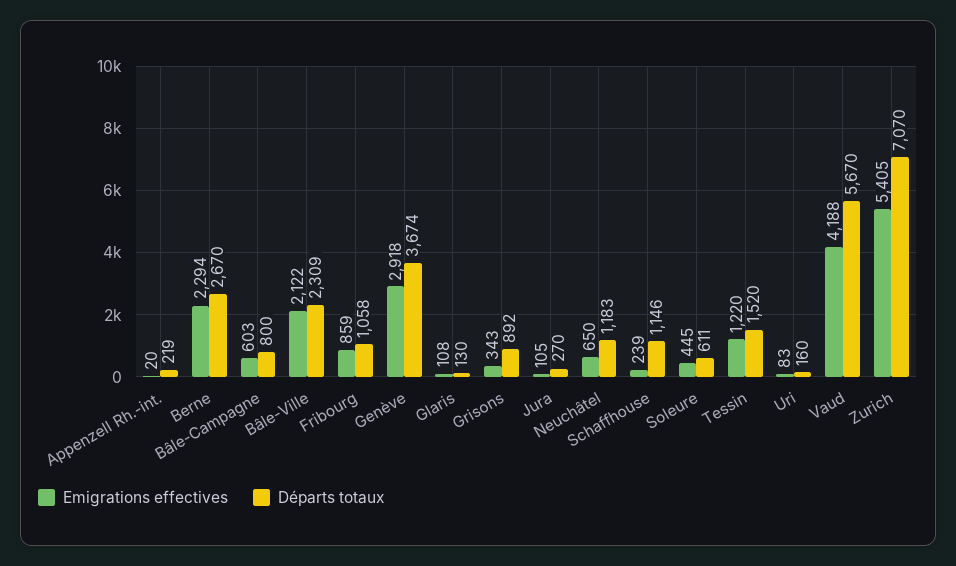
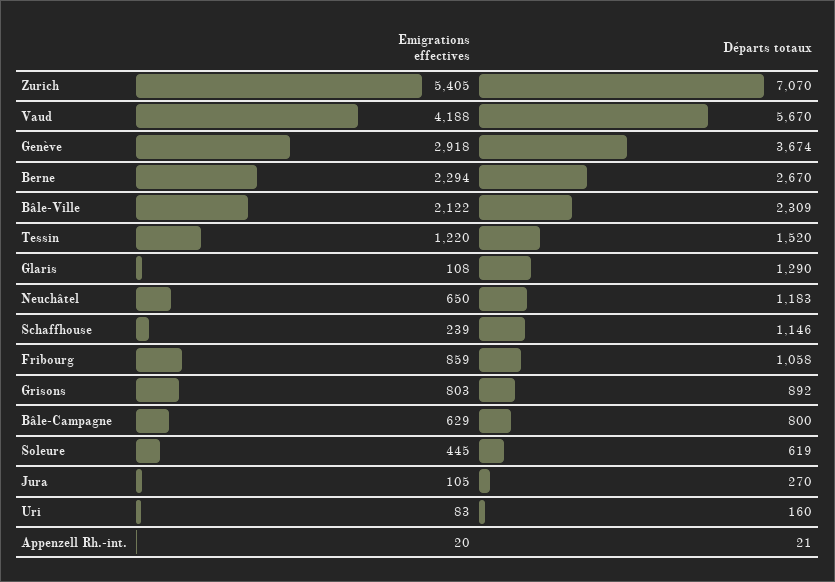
Départs totaux, Appenzell Rh.-int.: 219 -> 21
Emigrations effectives, Bâle-Campagne: 603 -> 629
Départs totaux, Glaris: 130 -> 1290
Emigrations effectives, Grisons: 343 -> 803
Départs totaux, Soleure: 611 -> 619

